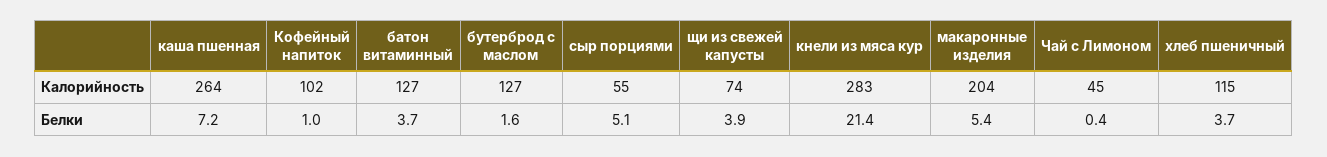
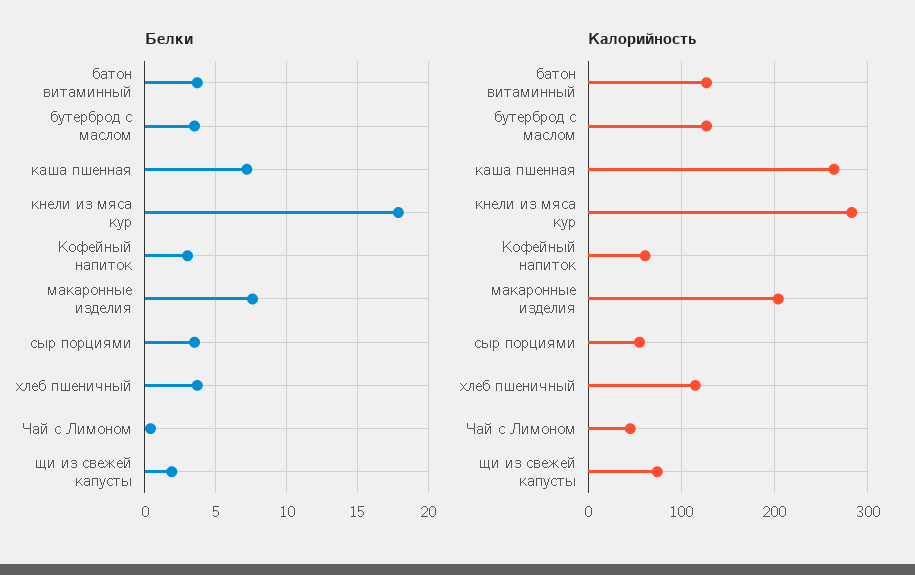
Калорийность, Кофейный напиток: 102 -> 60
Белки, Кофейный напиток: 1 -> 3
Белки, бутерброд с маслом: 1.6 -> 3.5
Белки, сыр порциями: 5.1 -> 3.5
Белки, щи из свежей капусты: 3.9 -> 2
Белки, кнели из мяса кур: 21.4 -> 18
Белки, макаронные изделия: 5.4 -> 7.5

